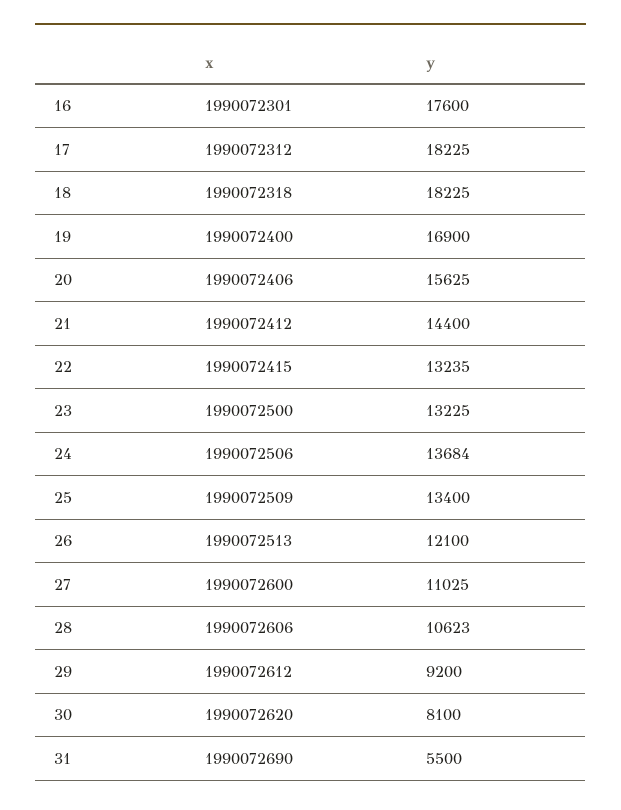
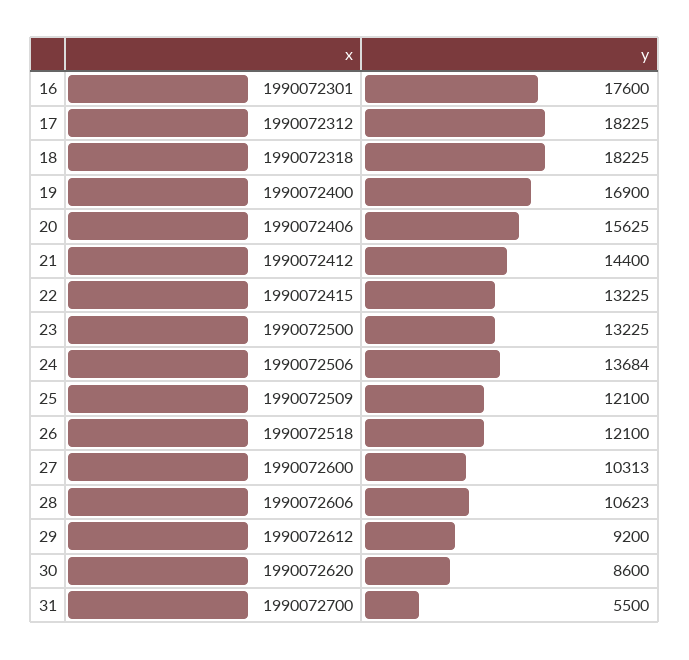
y, 22: 13235 -> 13225
y, 25: 13400 -> 12100
x, 26: 1990072513 -> 1990072518
y, 27: 11025 -> 10313
y, 30: 8100 -> 8600
x, 31: 1990072690 -> 1990072700

